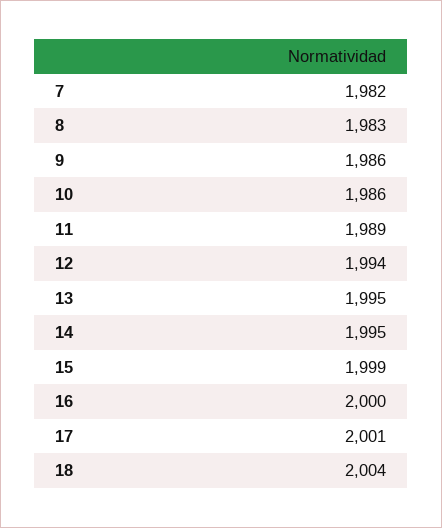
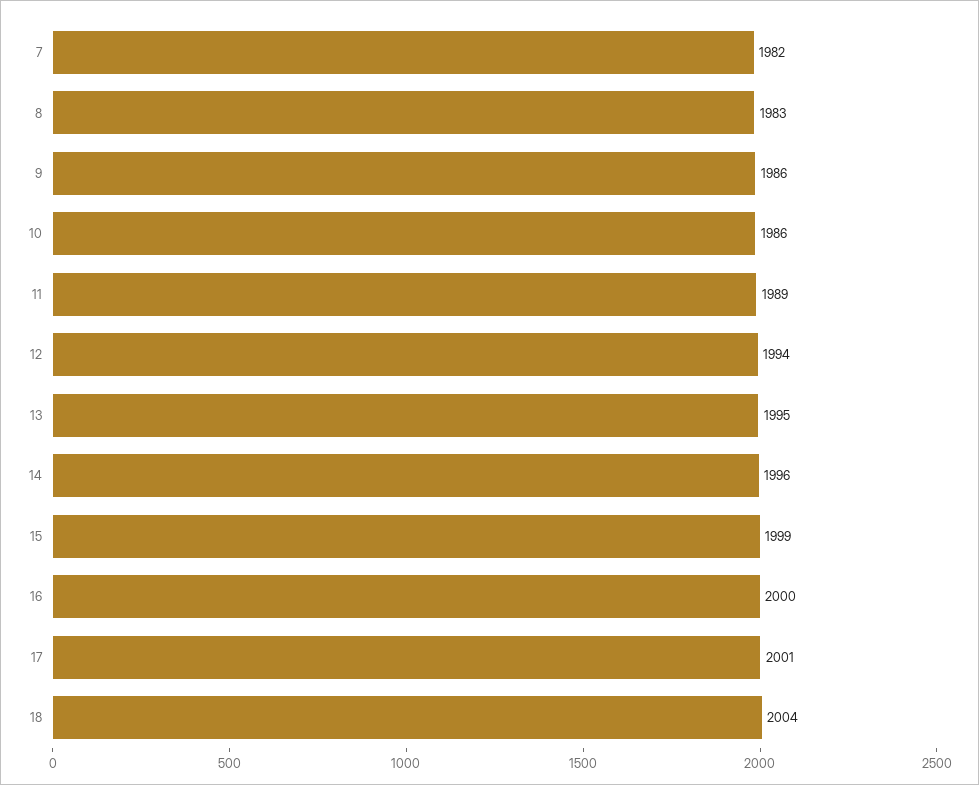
14: 1995 -> 1996

